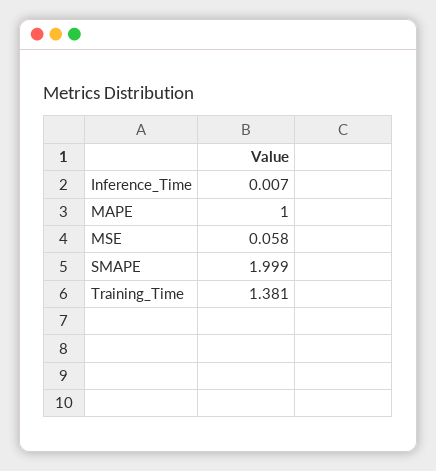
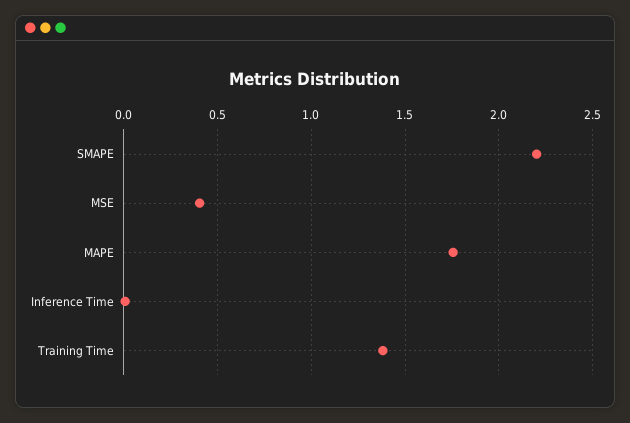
MAPE: 1 -> 1.75
MSE: 0.058 -> 0.4
SMAPE: 1.999 -> 2.2

